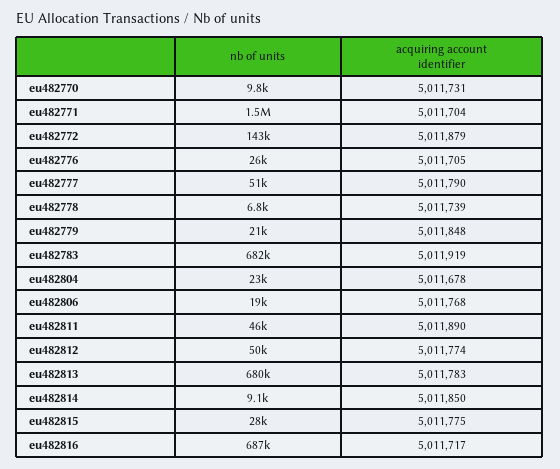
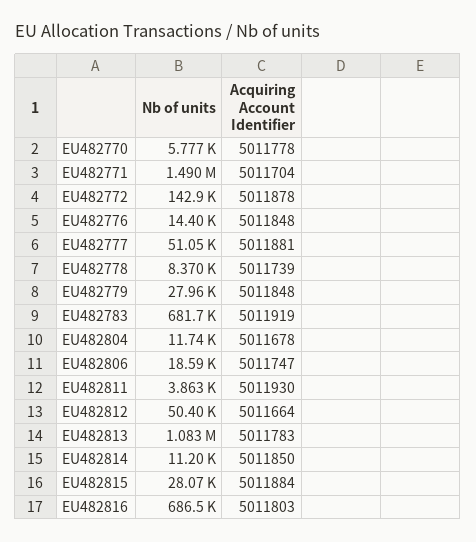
nb of units, eu482770: 9800 -> 5777
acquiring account identifier, eu482770: 5011731 -> 5011778
acquiring account identifier, eu482772: 5011879 -> 5011878
nb of units, eu482776: 26000 -> 14400
acquiring account identifier, eu482776: 5011705 -> 5011848
acquiring account identifier, eu482777: 5011790 -> 5011881
nb of units, eu482778: 6800 -> 8370
nb of units, eu482779: 21000 -> 27960
nb of units, eu482804: 23000 -> 11740
acquiring account identifier, eu482806: 5011768 -> 5011747
nb of units, eu482811: 46000 -> 3863
acquiring account identifier, eu482811: 5011890 -> 5011930
acquiring account identifier, eu482812: 5011774 -> 5011664
nb of units, eu482813: 680000 -> 1083000
nb of units, eu482814: 9100 -> 11200
acquiring account identifier, eu482815: 5011775 -> 5011884
acquiring account identifier, eu482816: 5011717 -> 5011803

